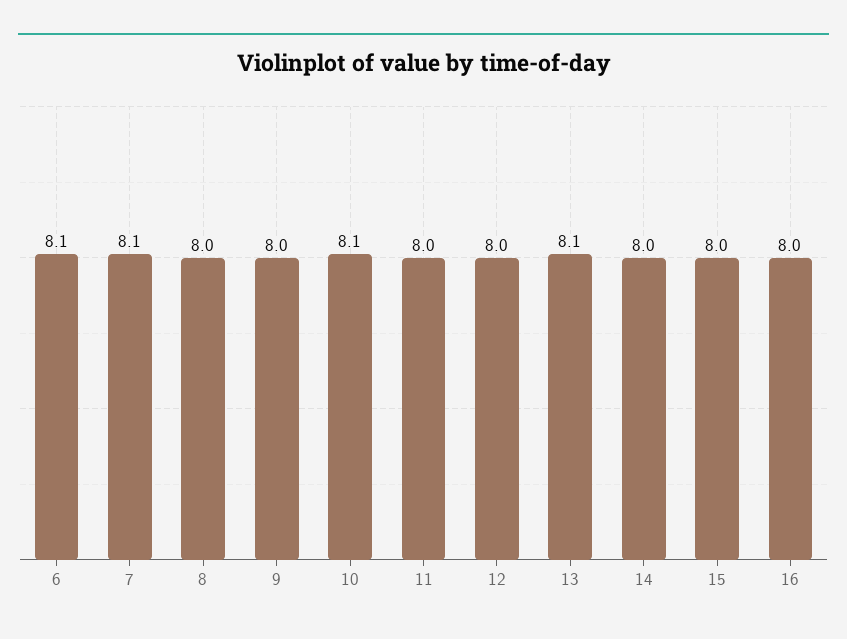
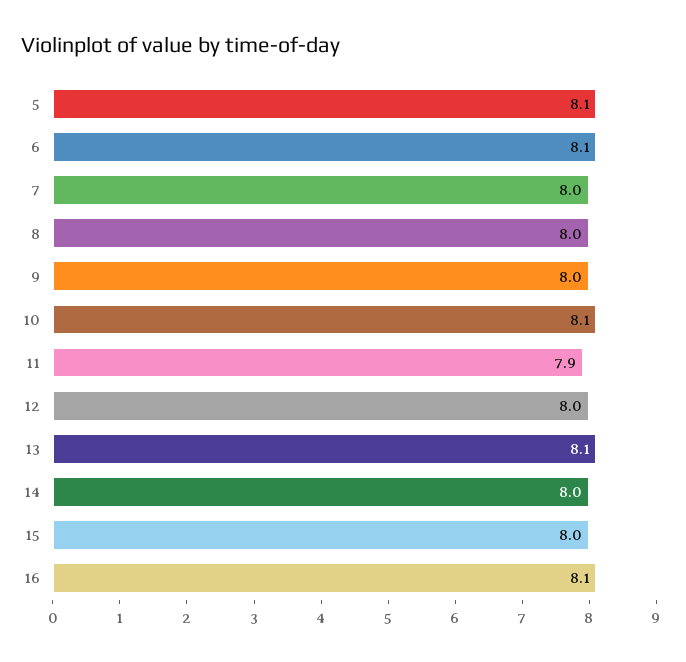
7: 8.1 -> 8
11: 8 -> 7.9
16: 8 -> 8.1
5: none -> 8.1

